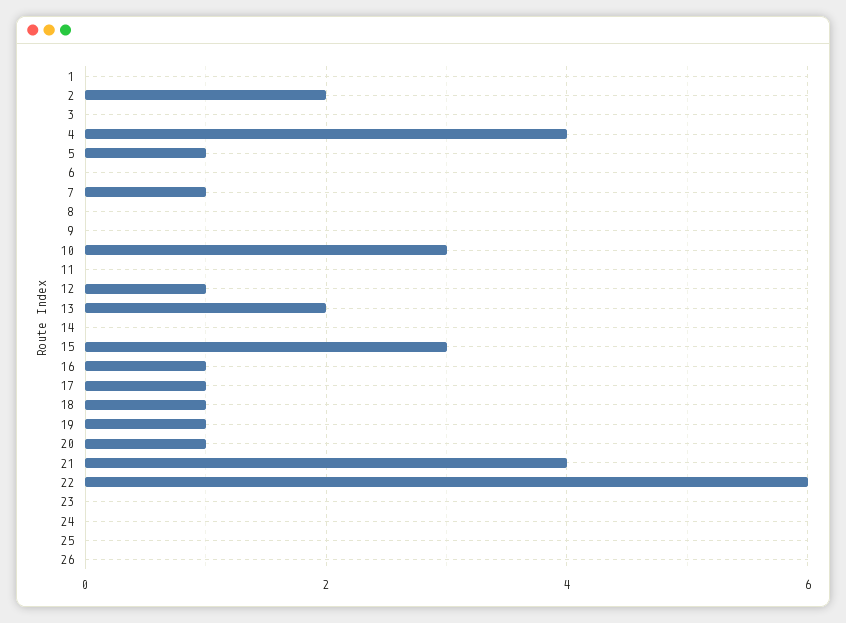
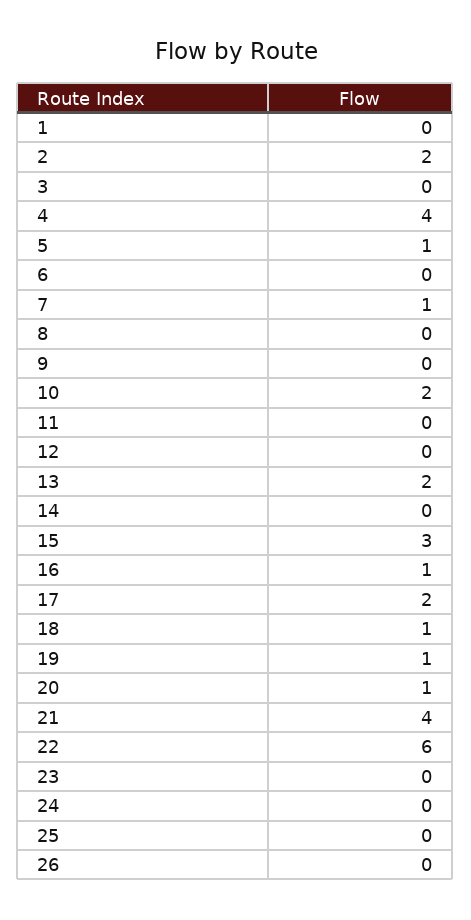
10: 3 -> 2
12: 1 -> 0
17: 1 -> 2

